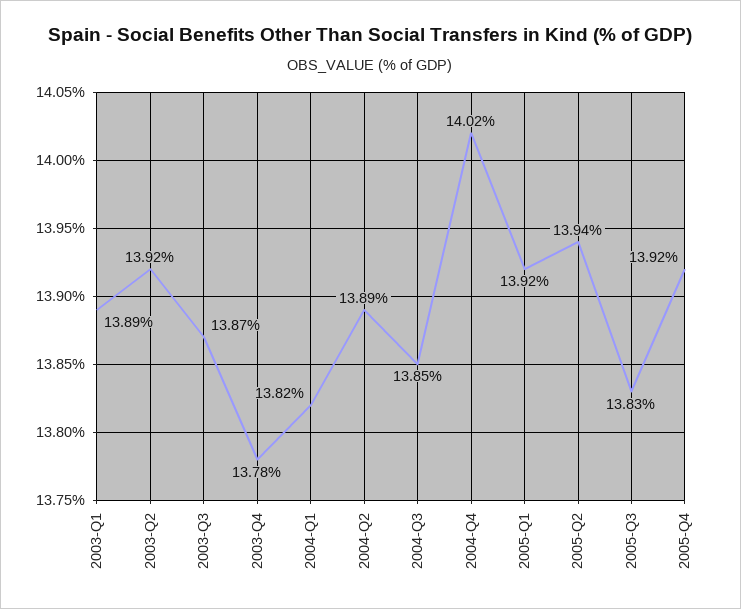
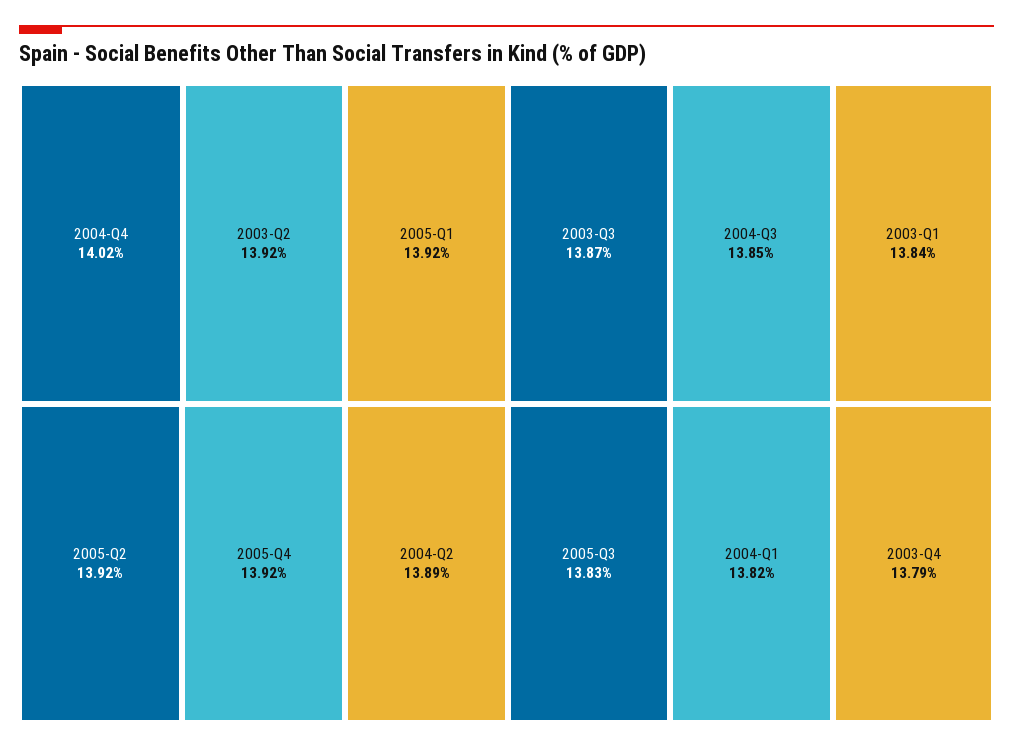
2003-Q1: 13.89 -> 13.84
2003-Q4: 13.78 -> 13.79
2005-Q2: 13.94 -> 13.92

